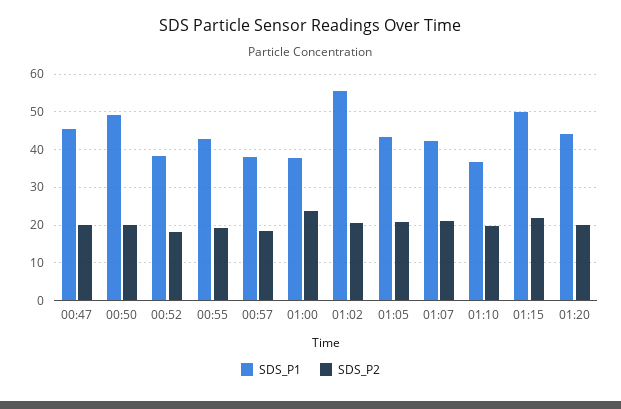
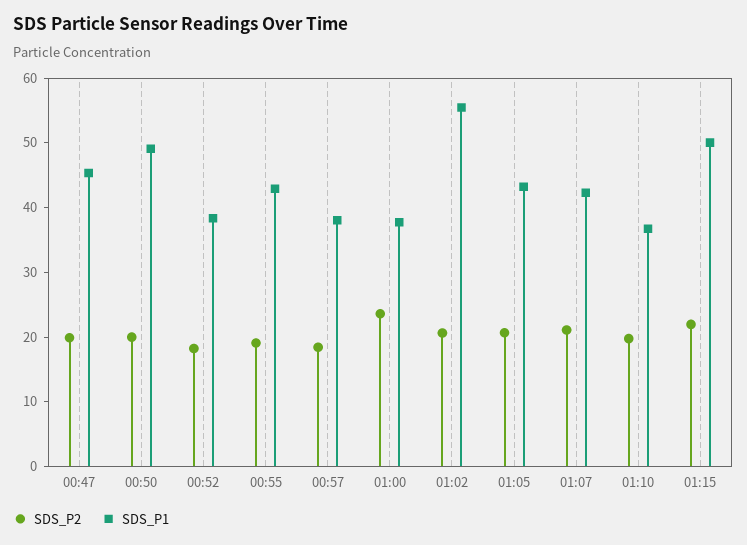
SDS_P1, 01:20: 44 -> none
SDS_P2, 01:20: 20 -> none

